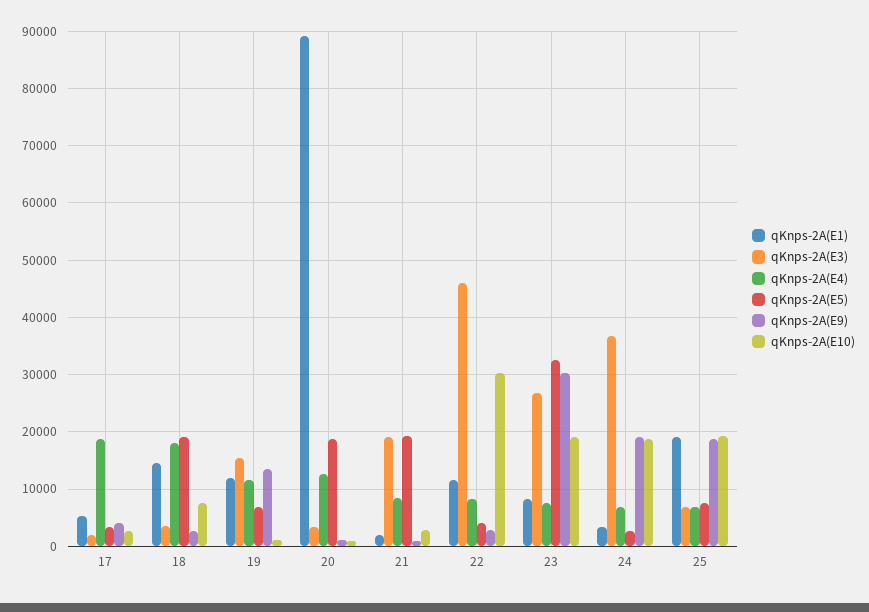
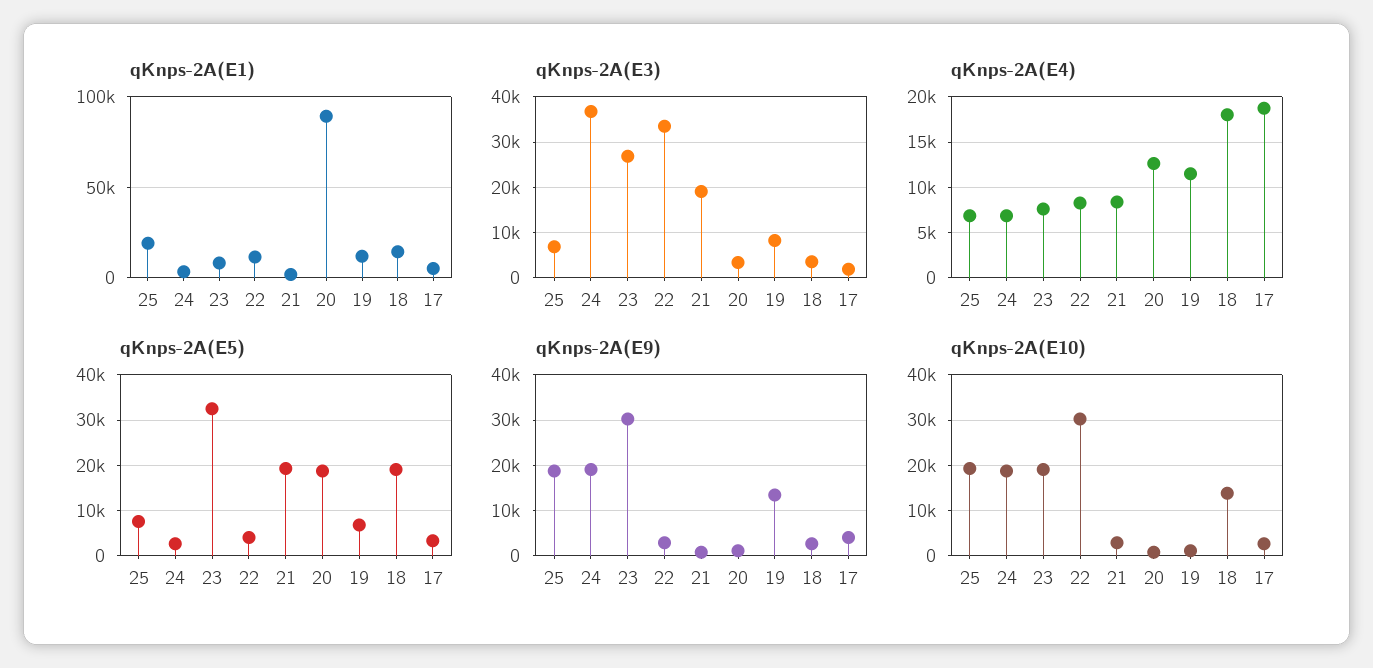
qKnps-2A(E10), 18: 8000 -> 14000
qKnps-2A(E3), 19: 16000 -> 8000
qKnps-2A(E3), 22: 46000 -> 34000

